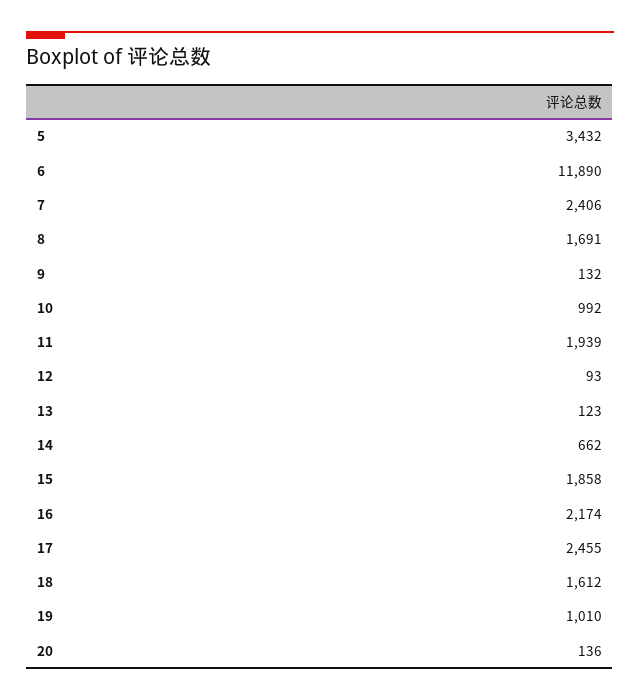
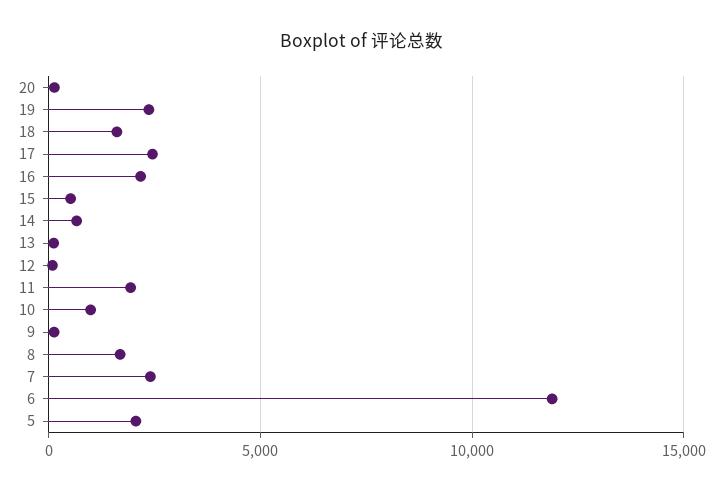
5: 3432 -> 2000
15: 1858 -> 500
19: 1010 -> 2500

